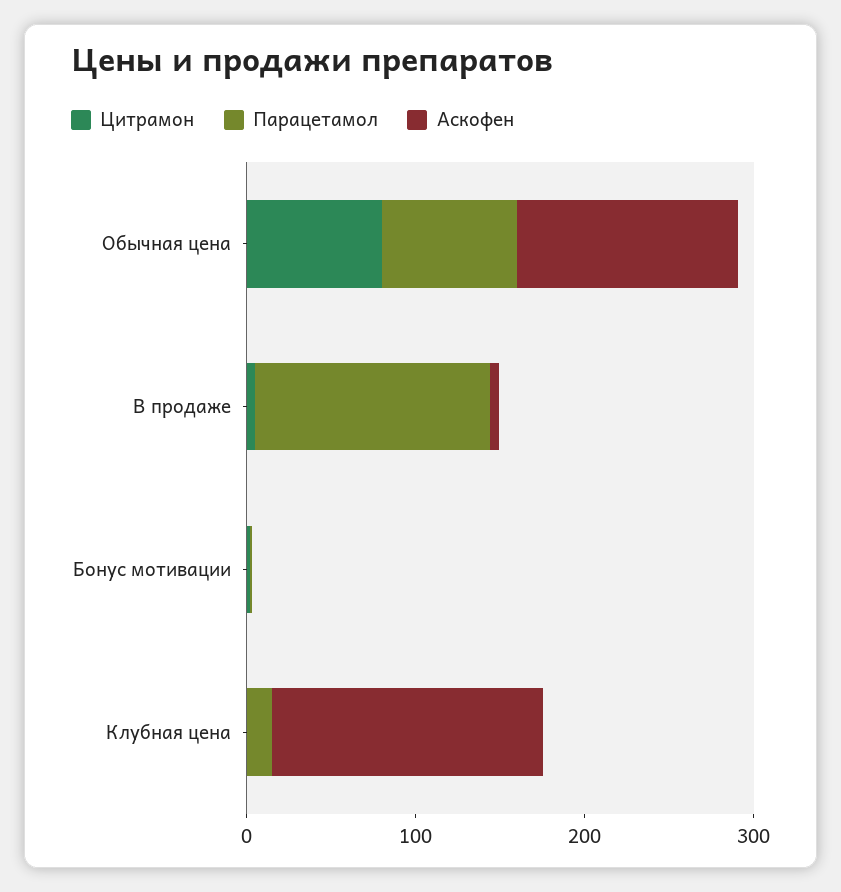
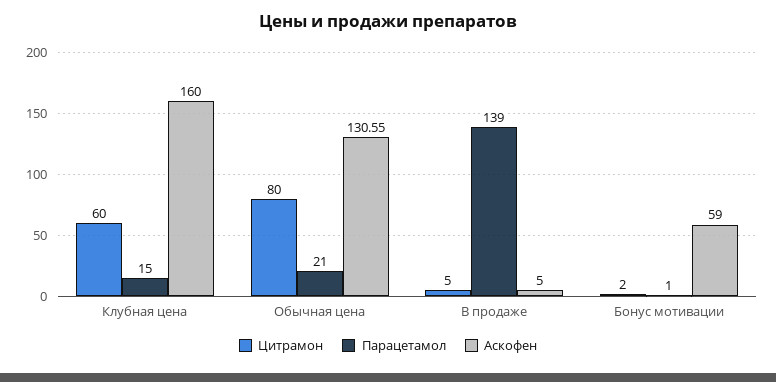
Парацетамол, Обычная цена: 80 -> 21
Аскофен, Бонус мотивации: 0 -> 59
Цитрамон, Клубная цена: 0 -> 60

